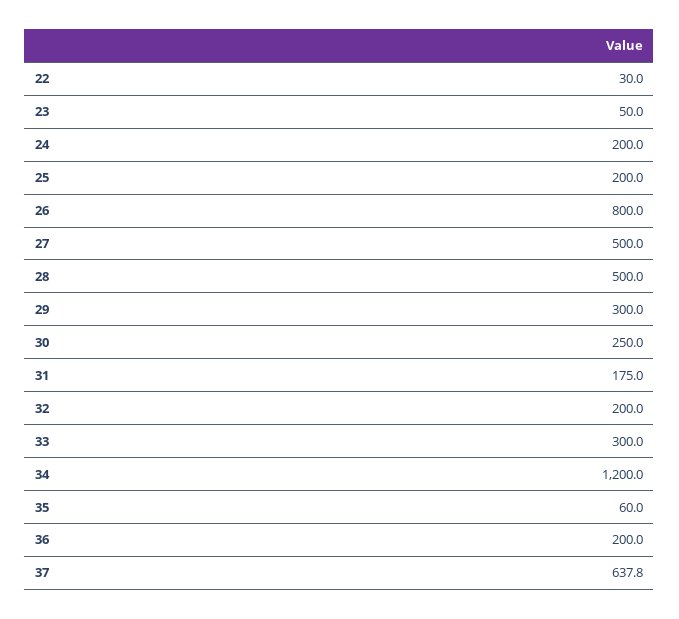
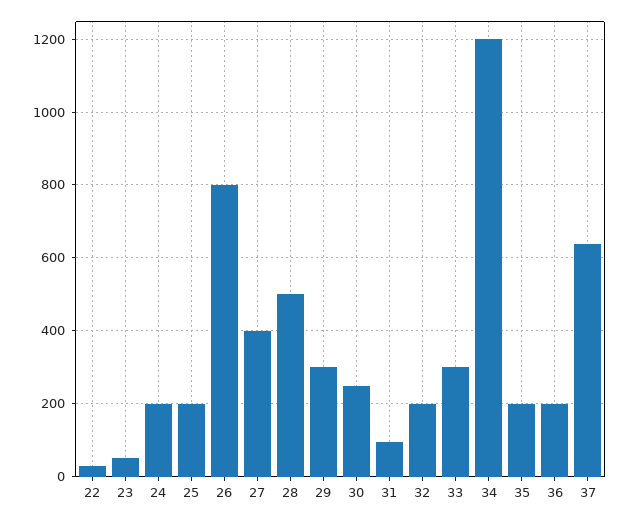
27: 500 -> 400
31: 175 -> 100
35: 60 -> 200

